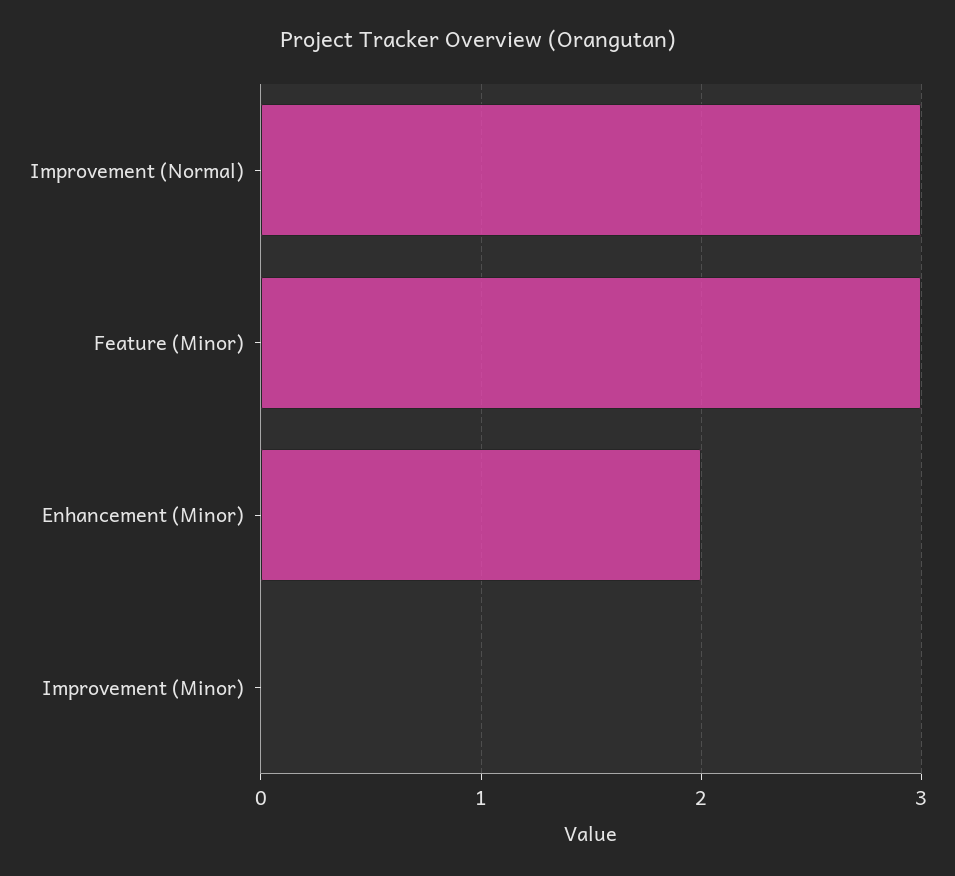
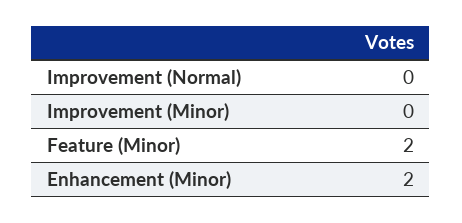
Improvement (Normal): 3 -> 0
Feature (Minor): 3 -> 2

